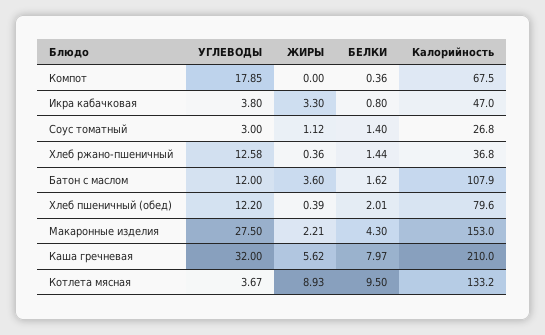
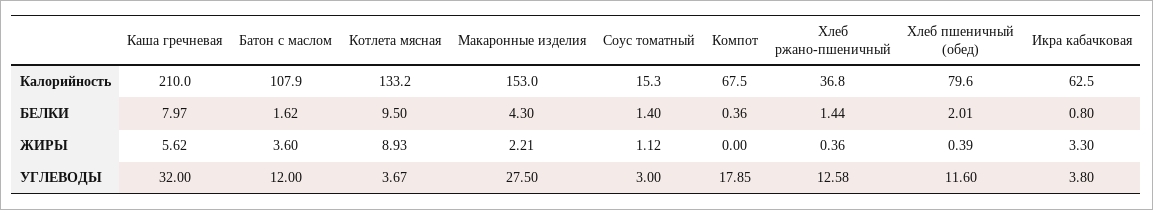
Калорийность, Икра кабачковая: 47 -> 62.5
Калорийность, Соус томатный: 26.8 -> 15.3
УГЛЕВОДЫ, Хлеб пшеничный (обед): 12.2 -> 11.6

